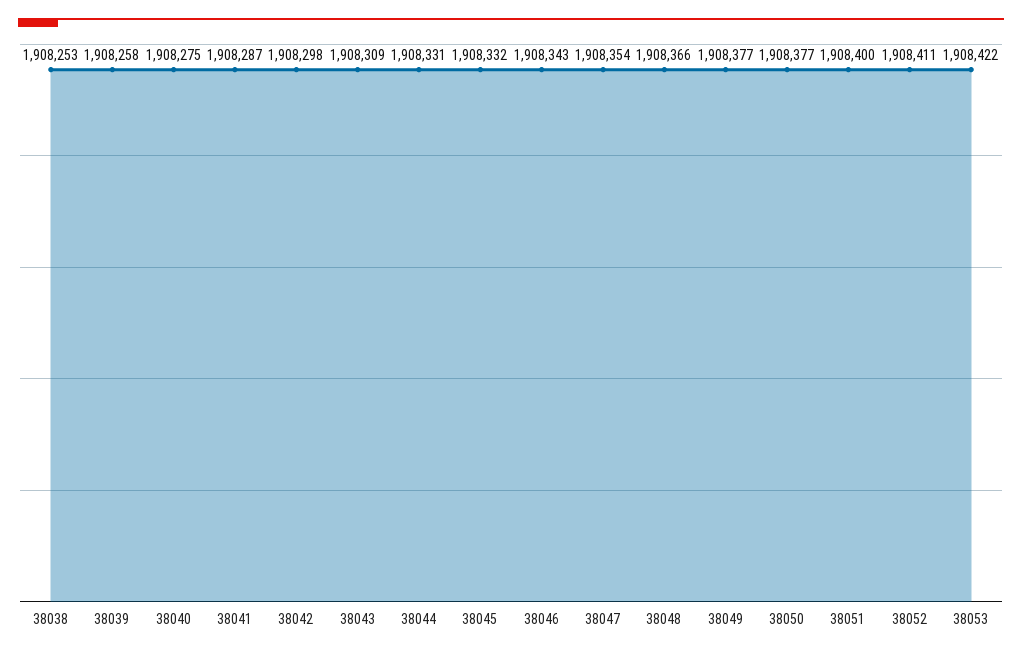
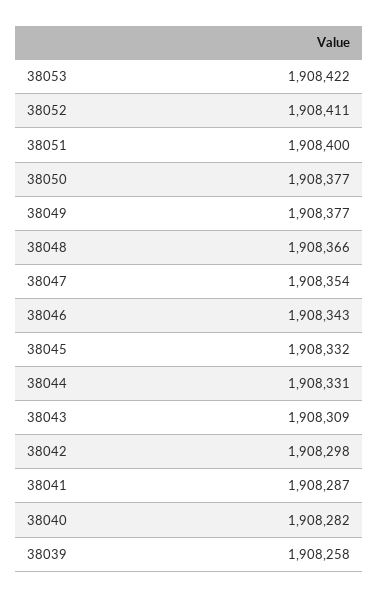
38038: 1908253 -> none
38040: 1908275 -> 1908282

